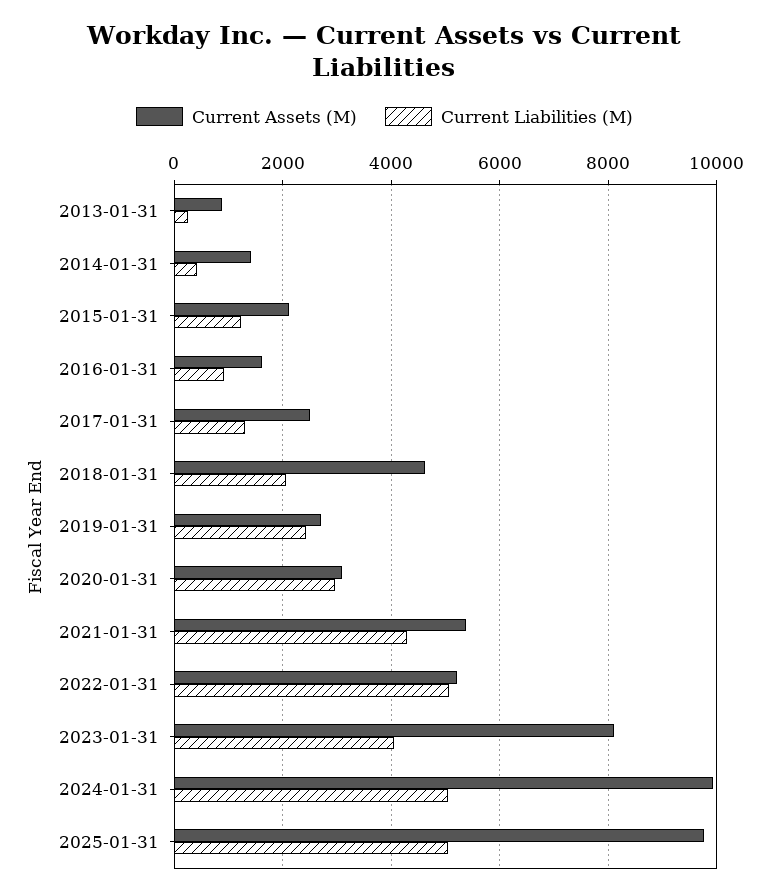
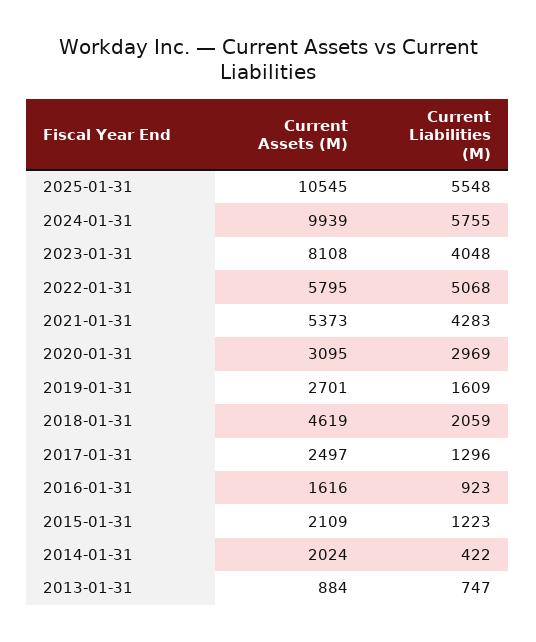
Current Liabilities (M), 2013-01-31: 200 -> 747
Current Assets (M), 2014-01-31: 1400 -> 2024
Current Liabilities (M), 2019-01-31: 2400 -> 1609
Current Assets (M), 2022-01-31: 5200 -> 5795
Current Liabilities (M), 2024-01-31: 5000 -> 5755
Current Assets (M), 2025-01-31: 9800 -> 10545
Current Liabilities (M), 2025-01-31: 5000 -> 5548

